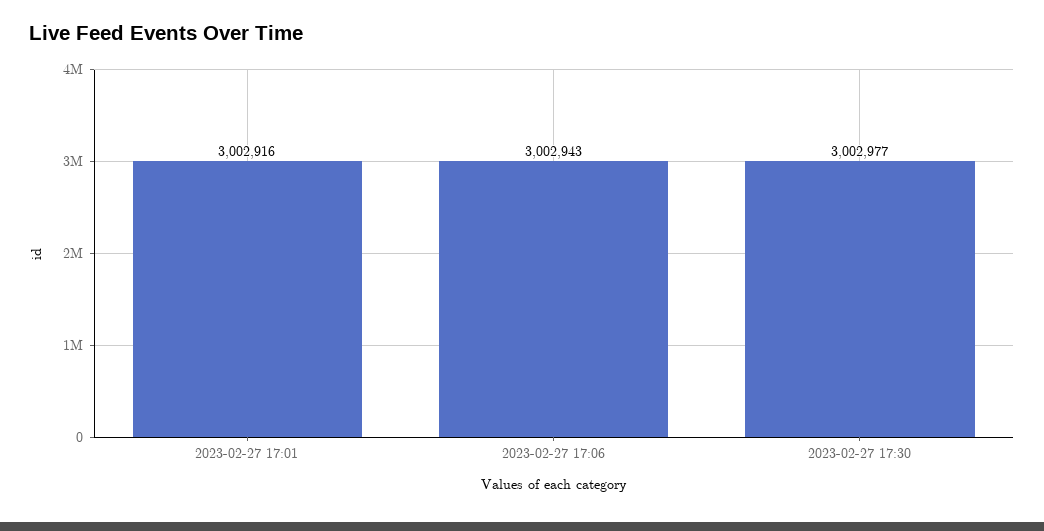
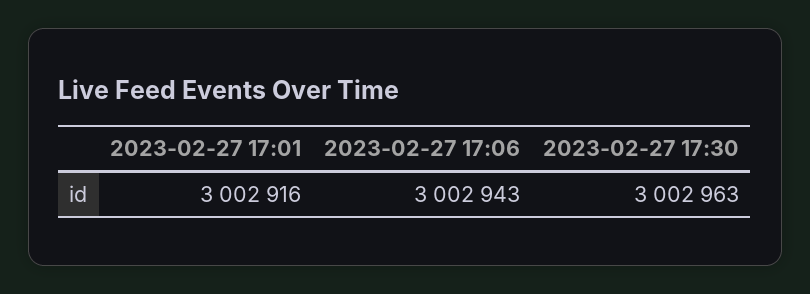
2023-02-27 17:30: 3002977 -> 3002963

